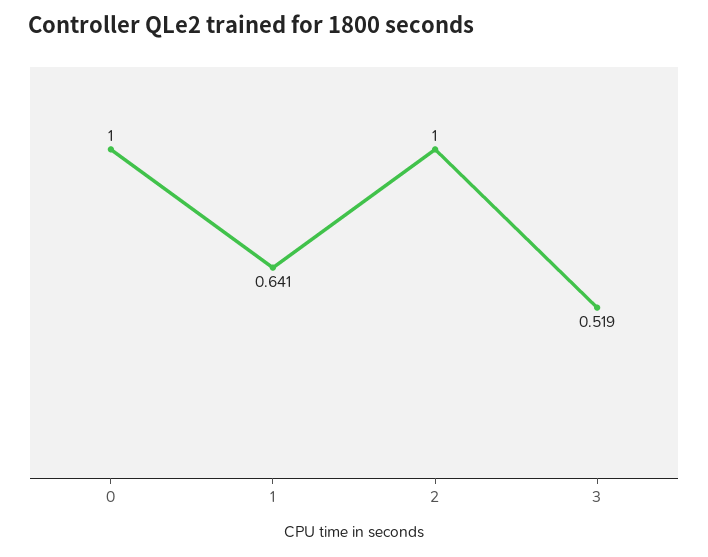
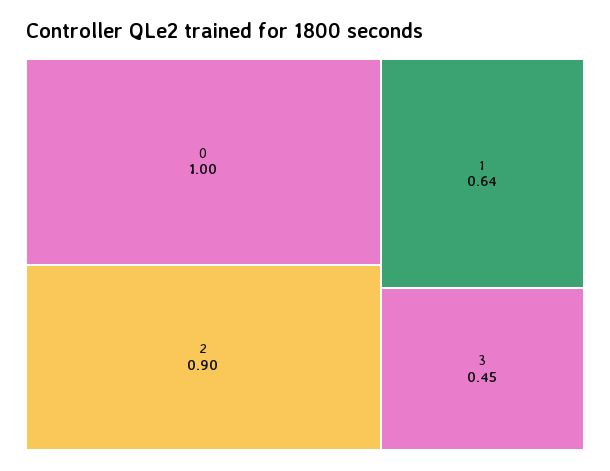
2: 1 -> 0.9
3: 0.519 -> 0.45

